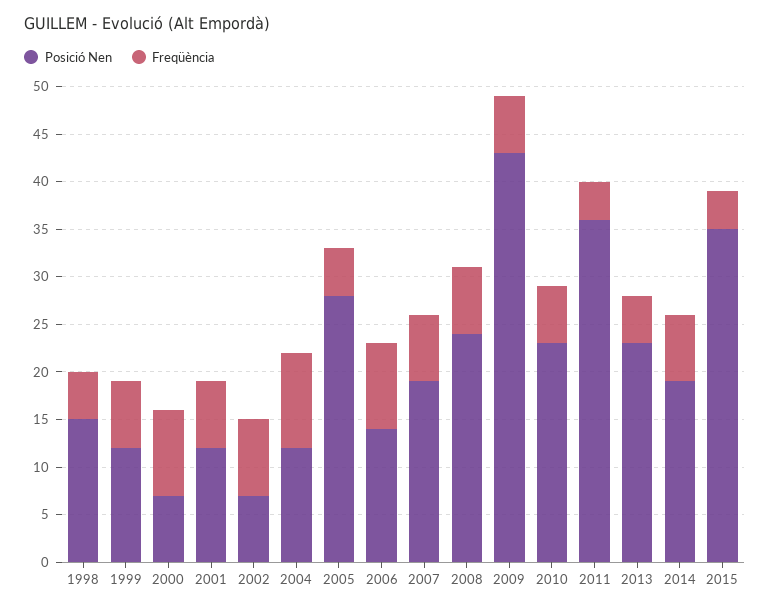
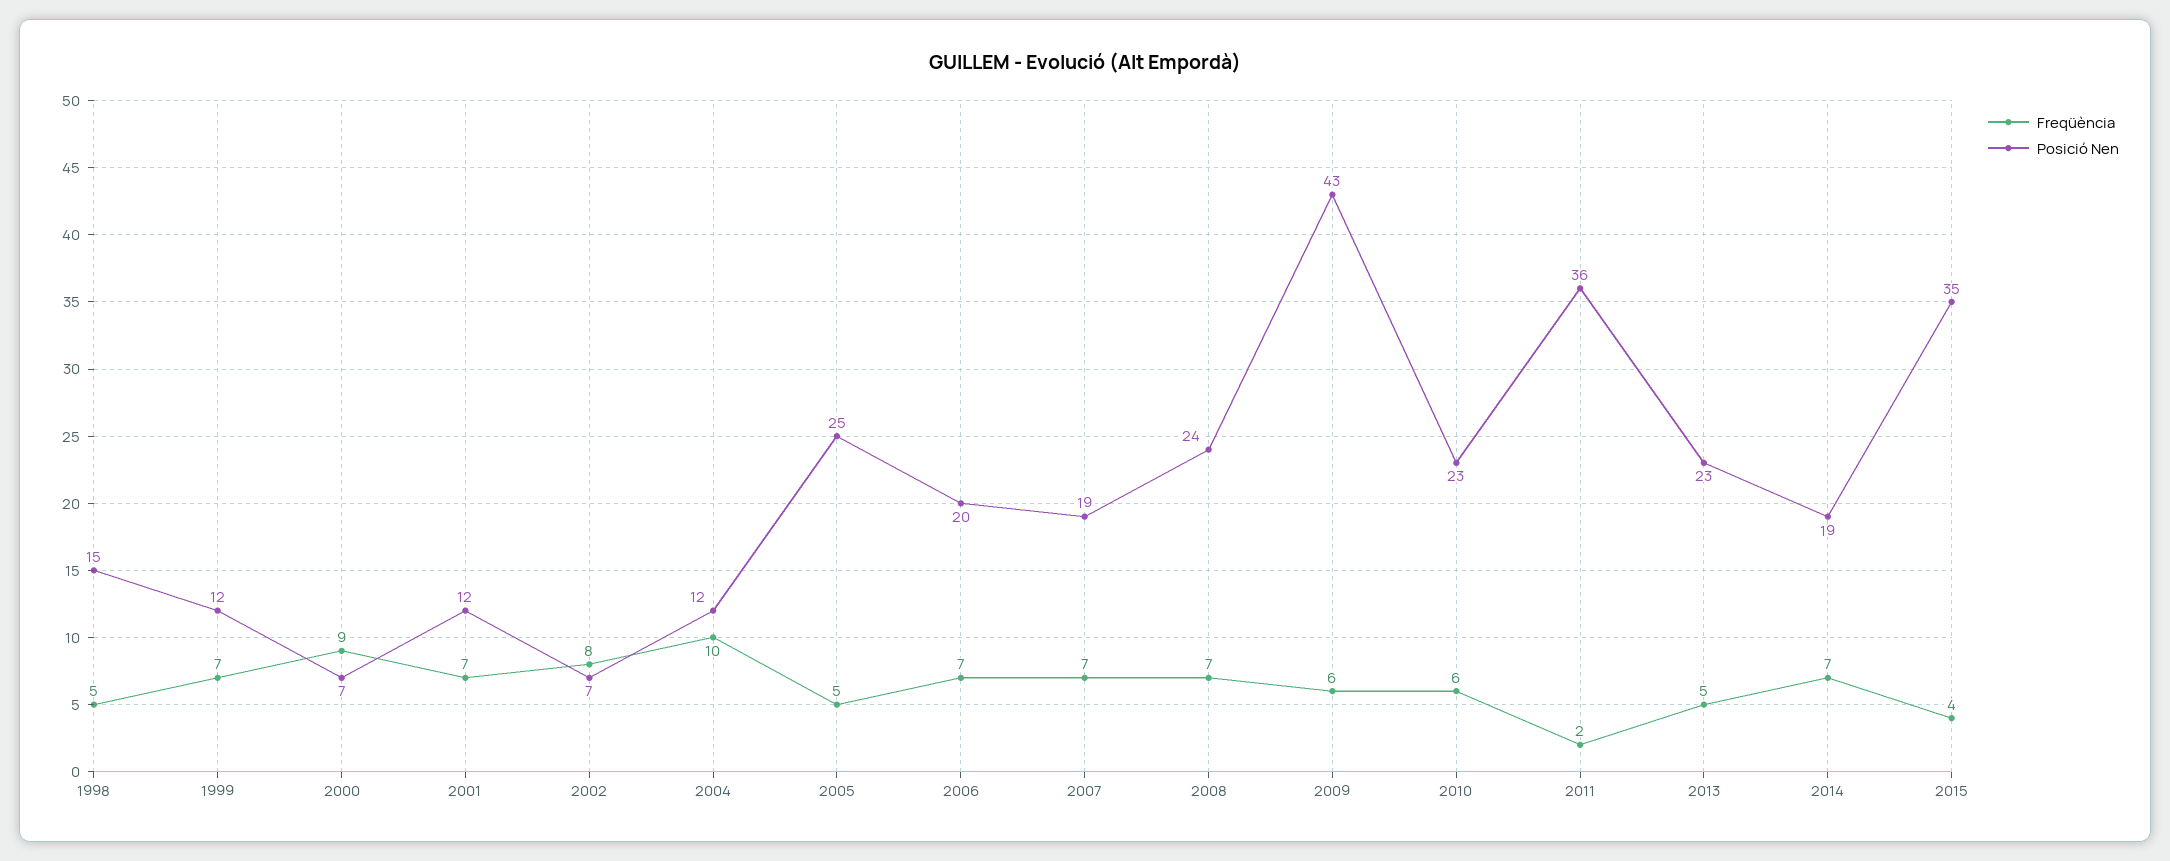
Posició Nen, 2005: 28 -> 25
Posició Nen, 2006: 14 -> 20
Freqüència, 2006: 9 -> 7
Freqüència, 2011: 4 -> 2

